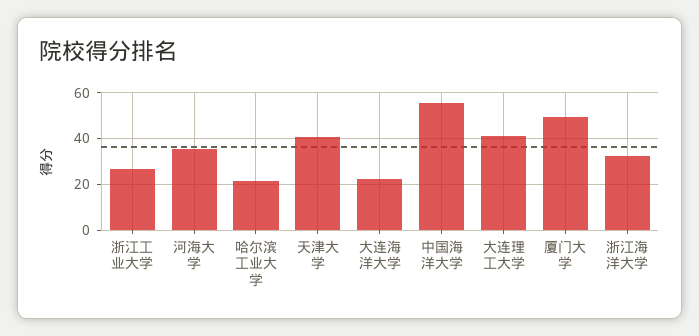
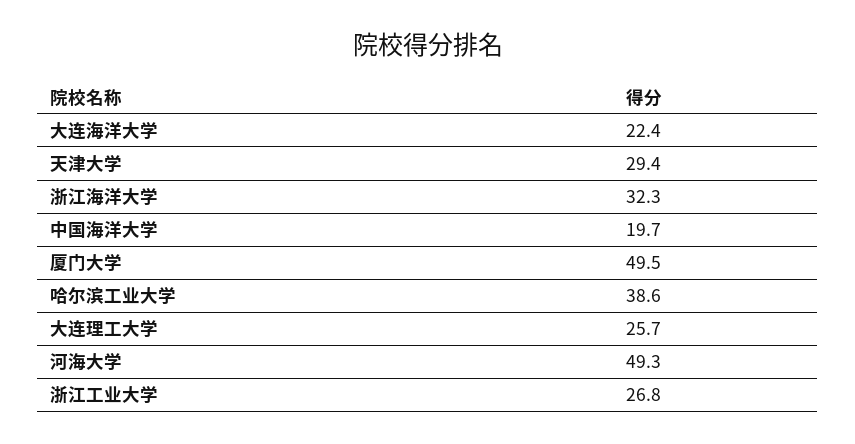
河海大学: 35 -> 49.3
哈尔滨工业大学: 20 -> 38.6
天津大学: 40 -> 29.4
中国海洋大学: 55 -> 19.7
大连理工大学: 40 -> 25.7

